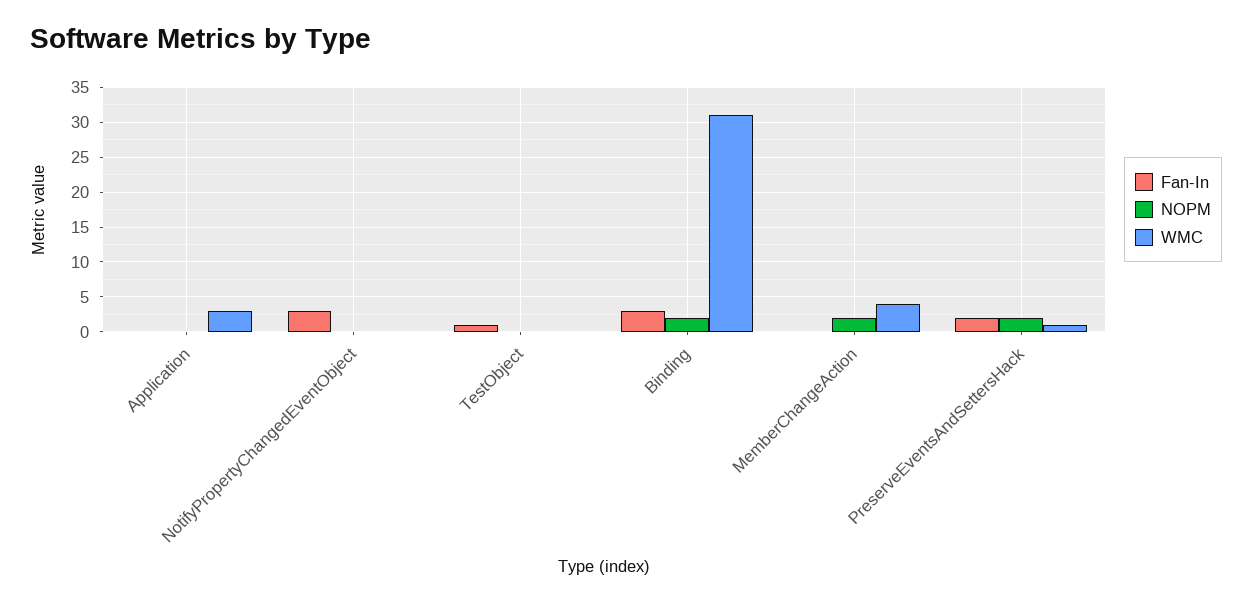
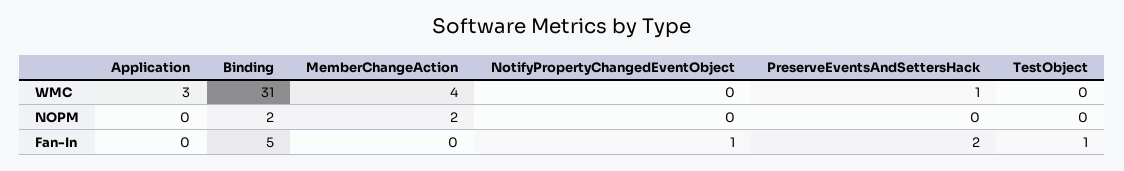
Fan-In, NotifyPropertyChangedEventObject: 3 -> 1
Fan-In, Binding: 3 -> 5
NOPM, PreserveEventsAndSettersHack: 2 -> 0

